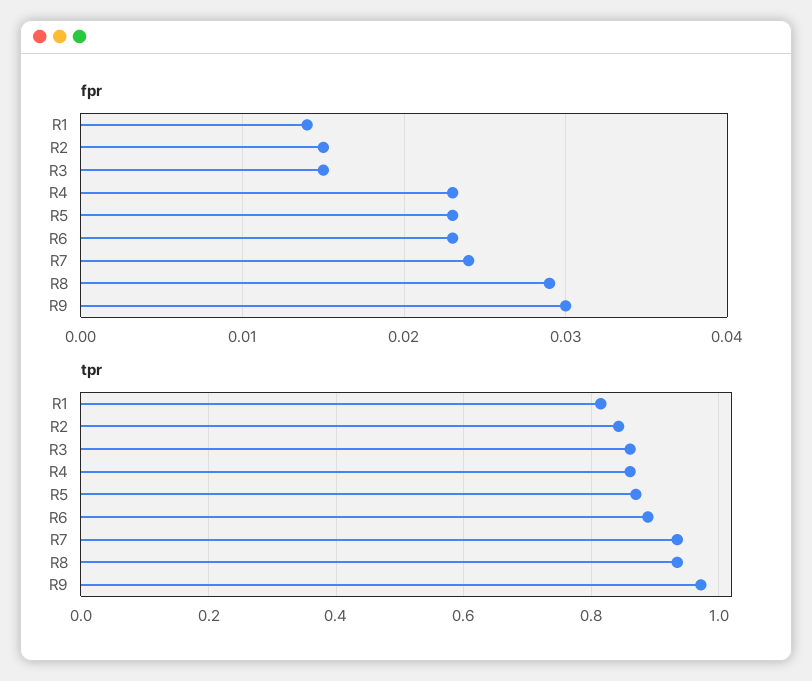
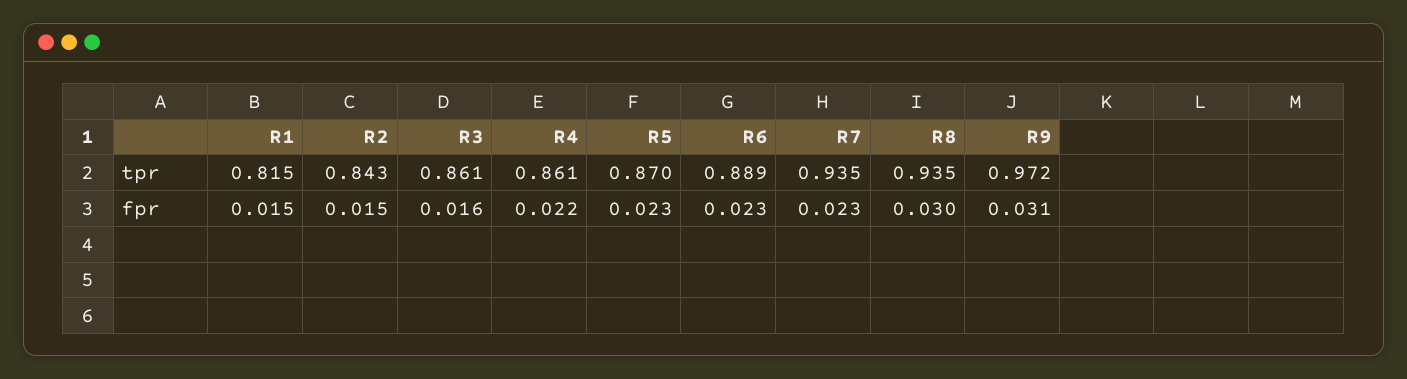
fpr, R1: 0.014 -> 0.015
fpr, R3: 0.015 -> 0.016
fpr, R4: 0.023 -> 0.022
fpr, R7: 0.024 -> 0.023
fpr, R8: 0.029 -> 0.03
fpr, R9: 0.03 -> 0.031

